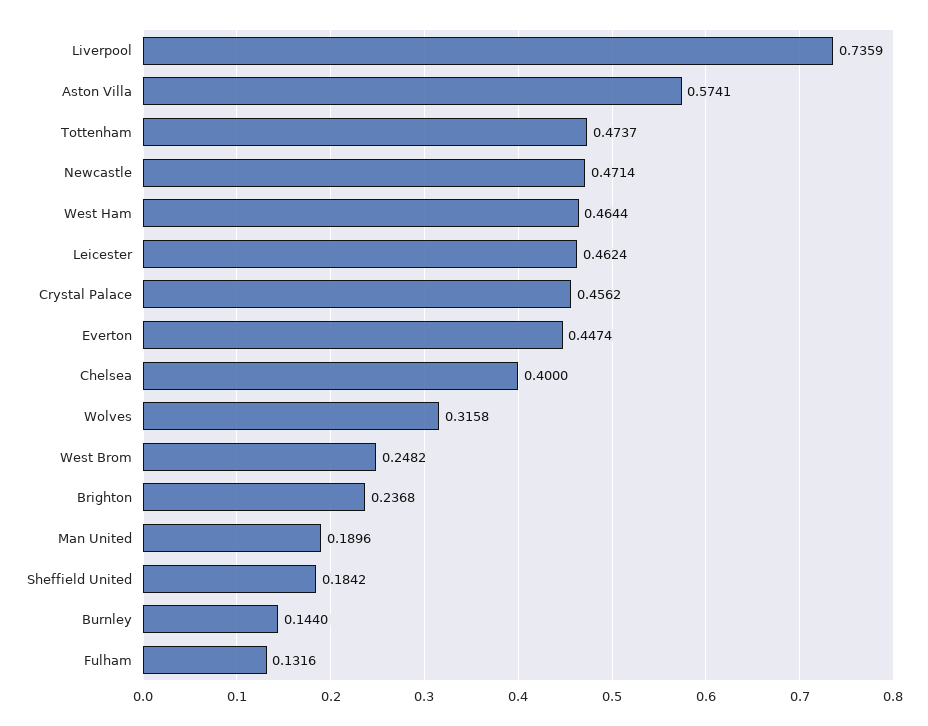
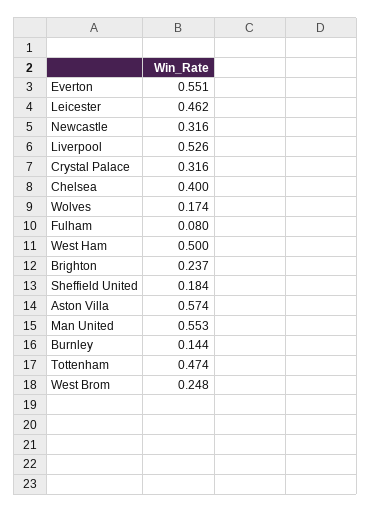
Liverpool: 0.7359 -> 0.526
Newcastle: 0.4714 -> 0.316
West Ham: 0.4644 -> 0.5
Crystal Palace: 0.4562 -> 0.316
Everton: 0.4474 -> 0.551
Wolves: 0.3158 -> 0.174
Man United: 0.1896 -> 0.553
Fulham: 0.1316 -> 0.08

